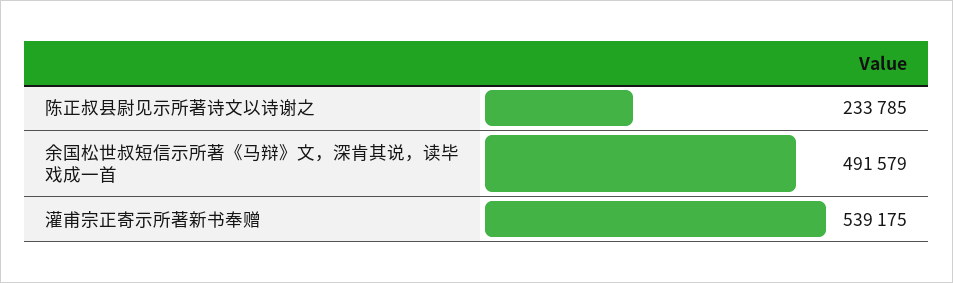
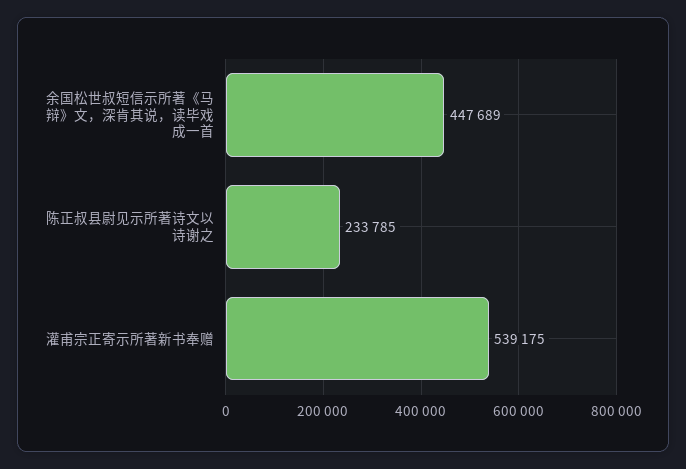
余国松世叔短信示所著《马辩》文，深肯其说，读毕戏成一首: 491579 -> 447689

